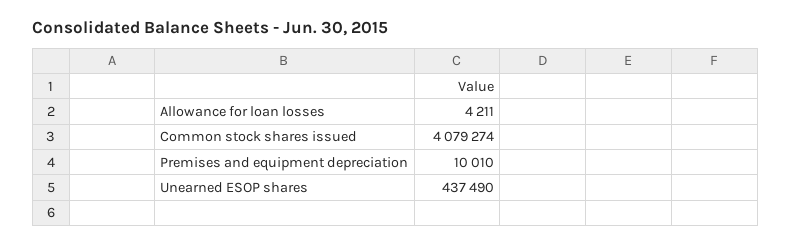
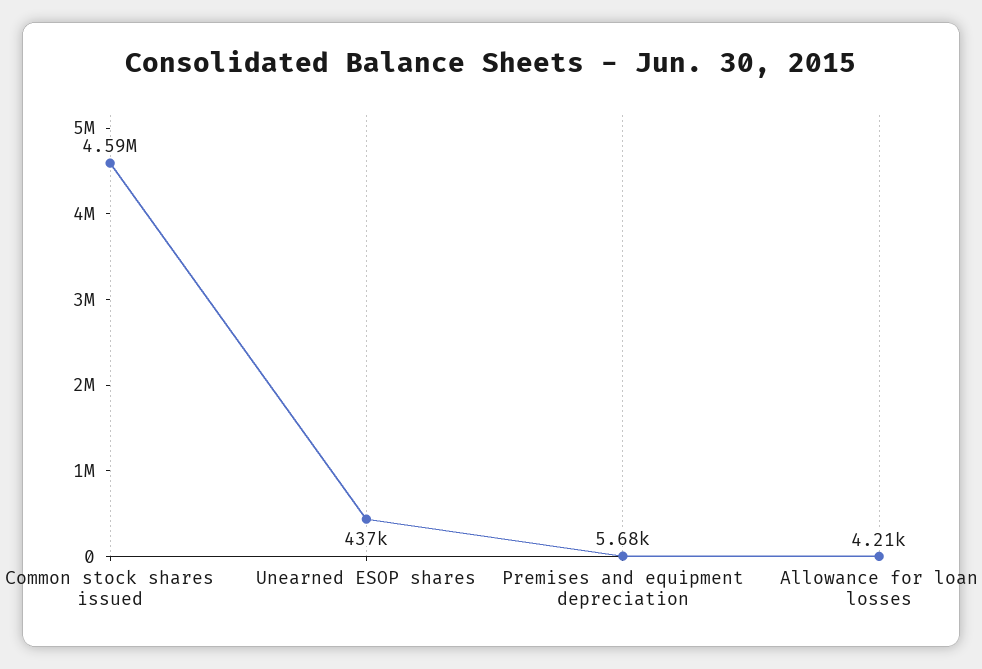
Common stock shares issued: 4079274 -> 4590000
Premises and equipment depreciation: 10010 -> 5680

